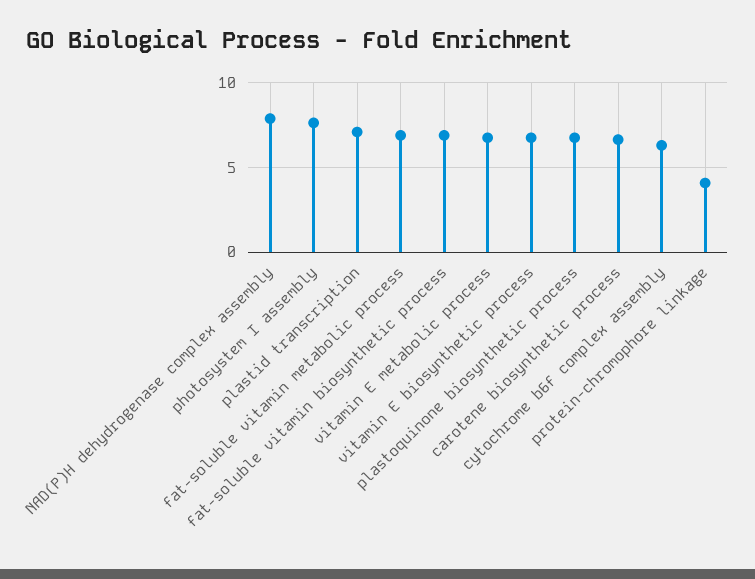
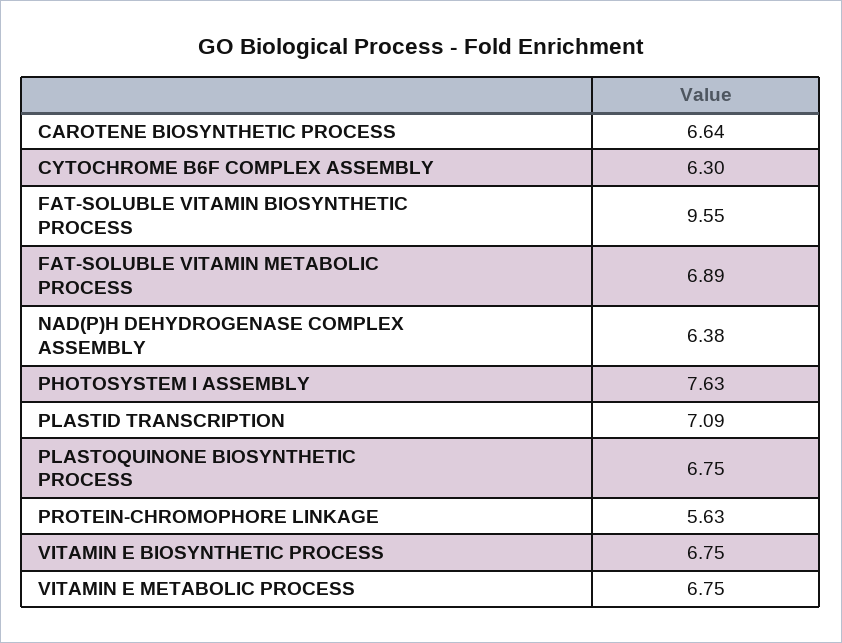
NAD(P)H dehydrogenase complex assembly: 8 -> 6.38
fat-soluble vitamin biosynthetic process: 7 -> 9.55
protein-chromophore linkage: 4 -> 5.63

